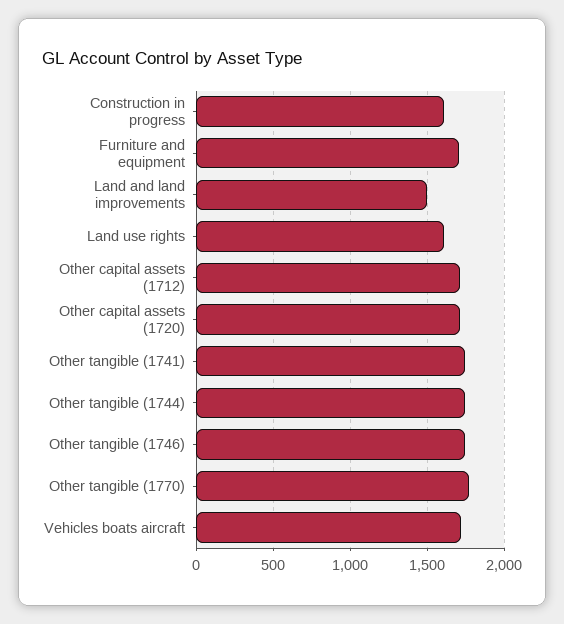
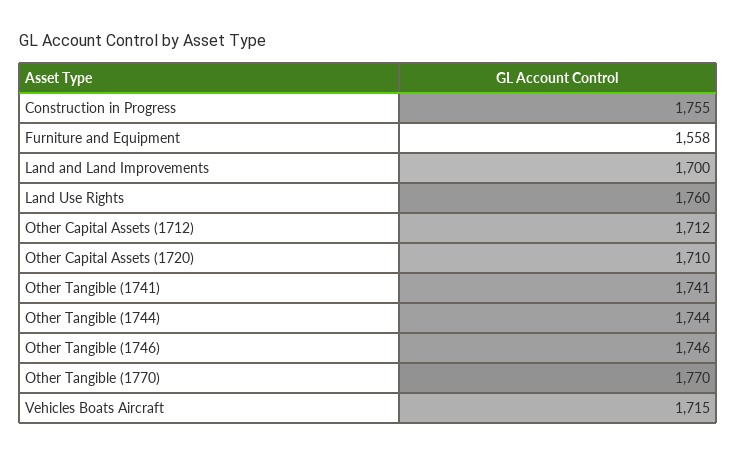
Construction in progress: 1600 -> 1755
Furniture and equipment: 1700 -> 1558
Land and land improvements: 1500 -> 1700
Land use rights: 1600 -> 1760

